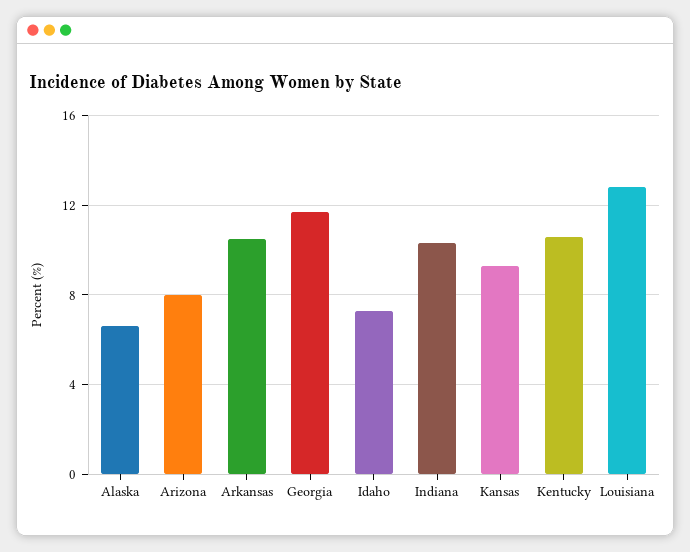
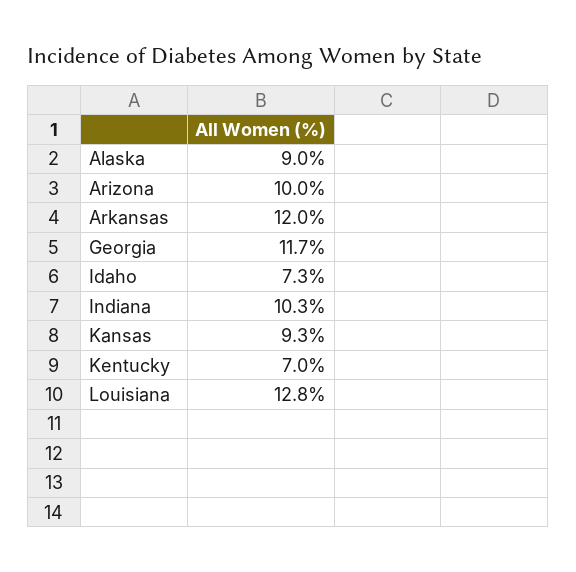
Alaska: 6.5 -> 9
Arizona: 8 -> 10
Arkansas: 10.5 -> 12
Kentucky: 10.5 -> 7

